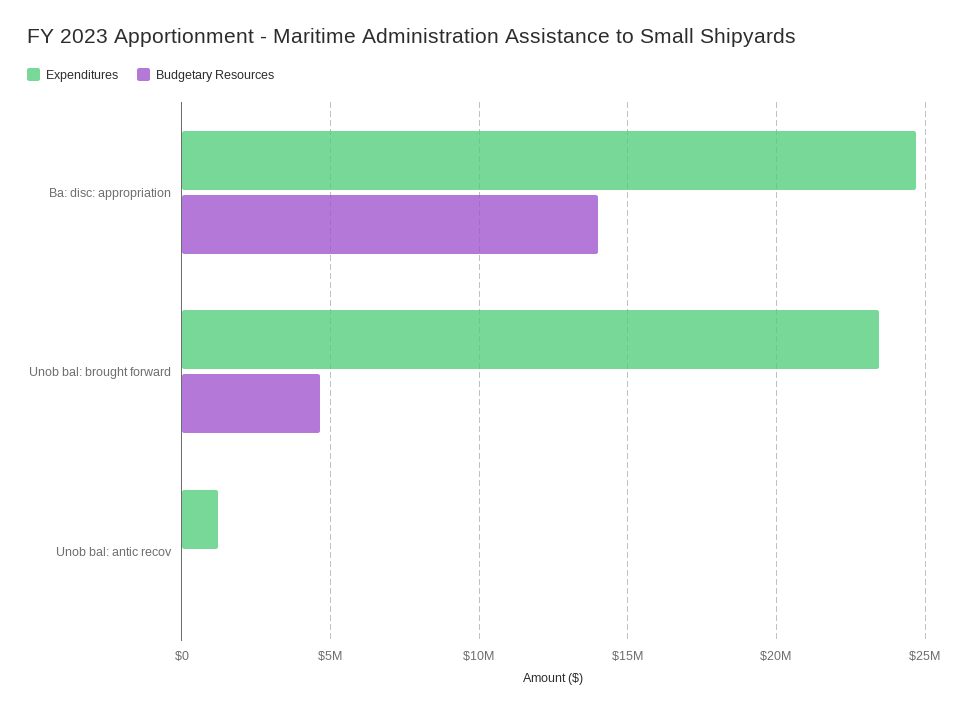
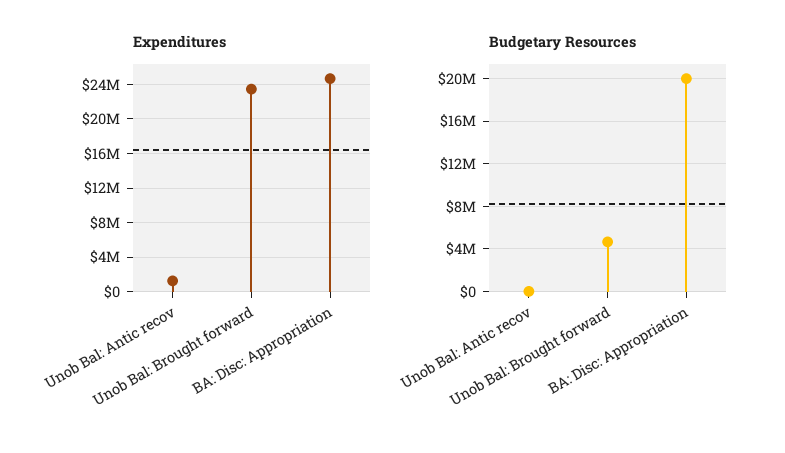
Budgetary Resources, Ba: disc: appropriation: 14000000 -> 20000000

